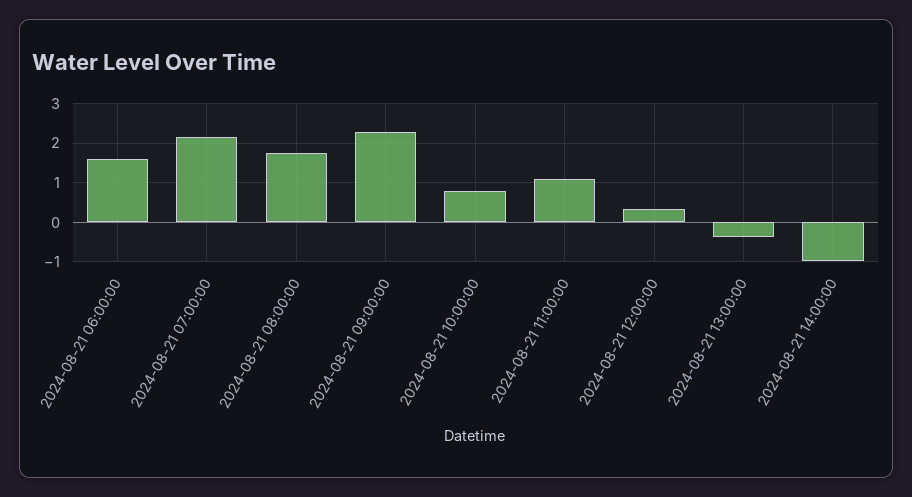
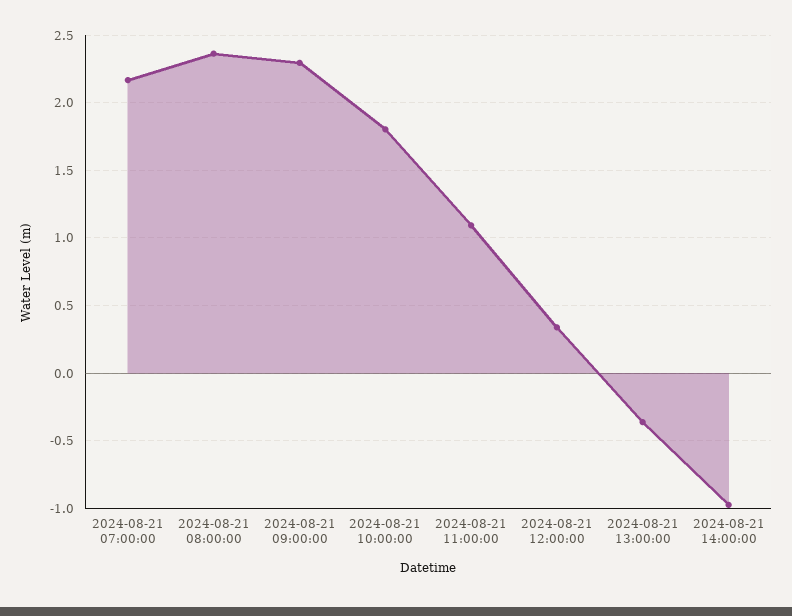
2024-08-21 06:00:00: 1.6 -> none
2024-08-21 08:00:00: 1.8 -> 2.35
2024-08-21 10:00:00: 0.8 -> 1.8

